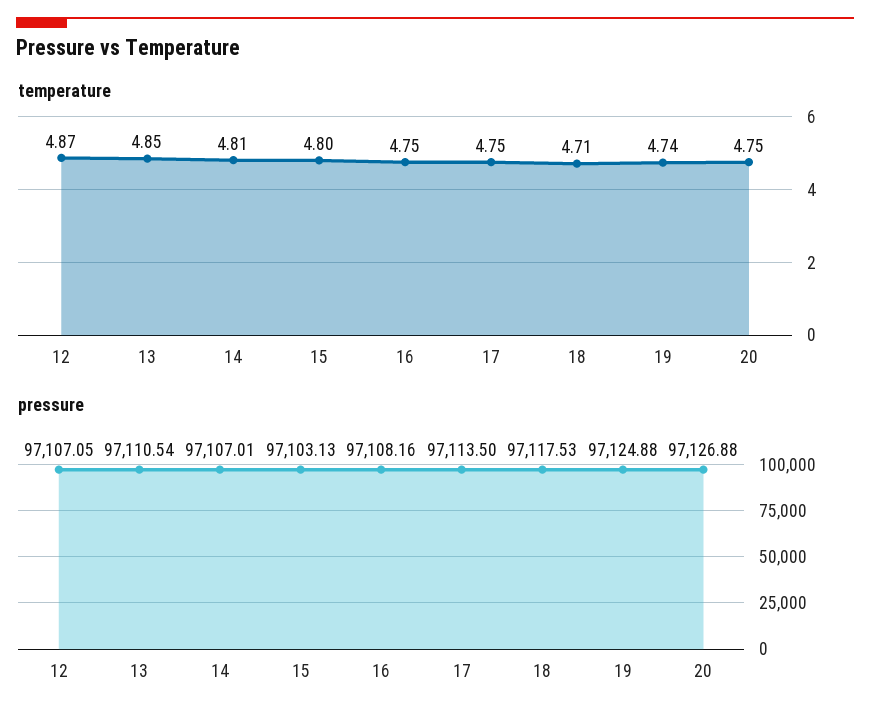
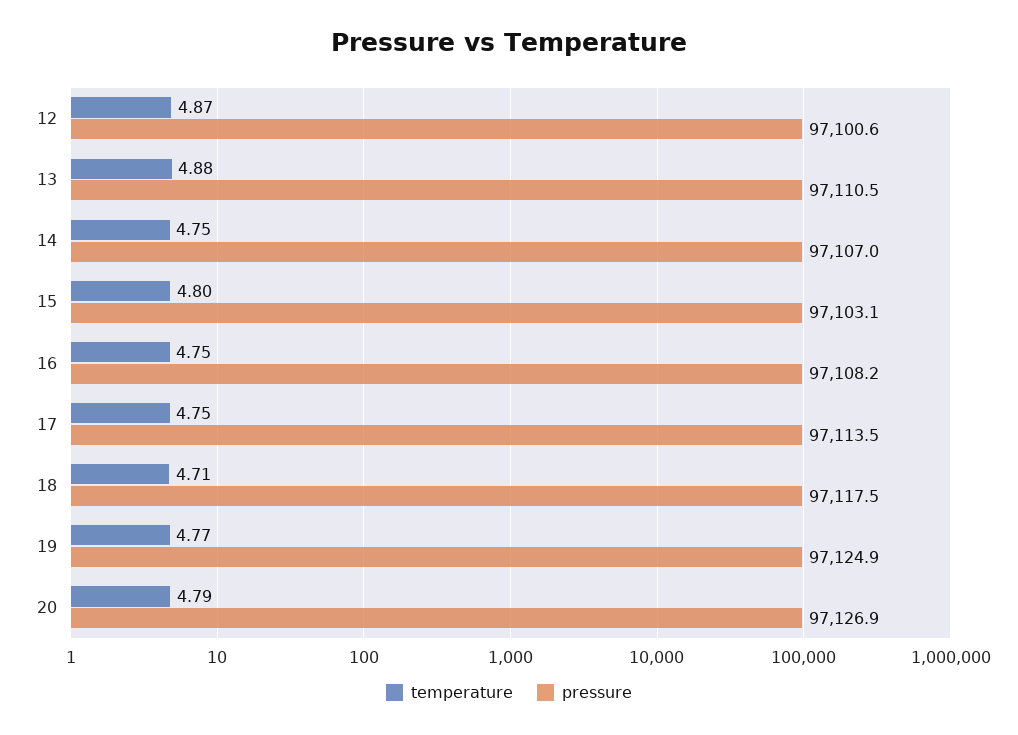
temperature, 13: 4.85 -> 4.88
temperature, 14: 4.81 -> 4.75
temperature, 19: 4.74 -> 4.77
temperature, 20: 4.75 -> 4.79
pressure, 12: 97107.05 -> 97100.6

